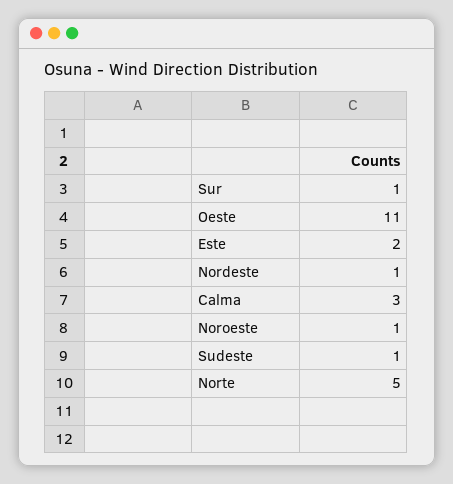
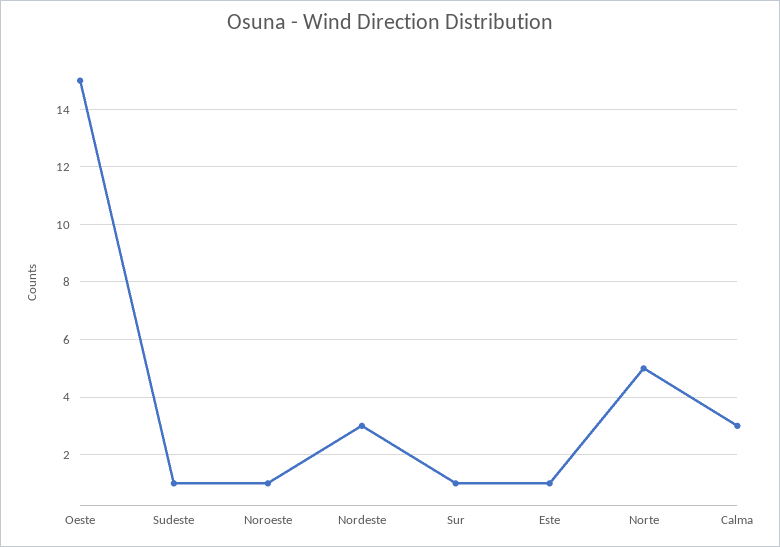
Oeste: 11 -> 15
Este: 2 -> 1
Nordeste: 1 -> 3

